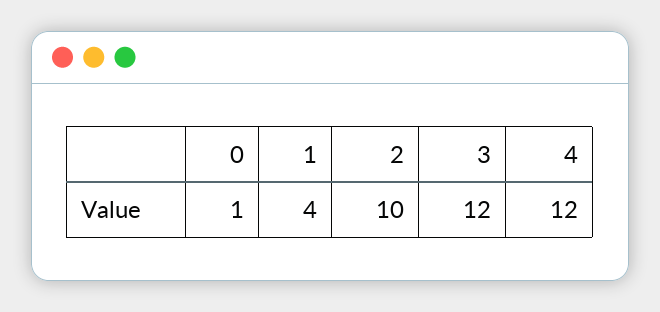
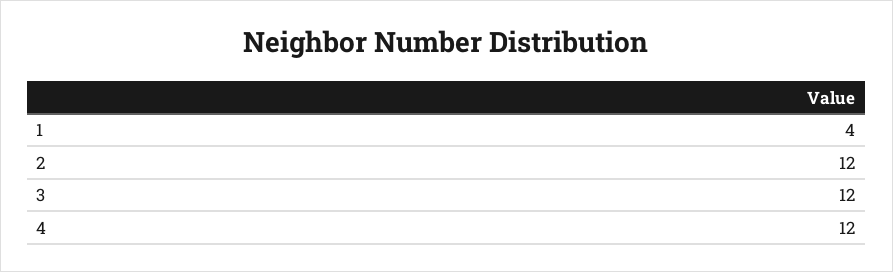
0: 1 -> none
2: 10 -> 12

